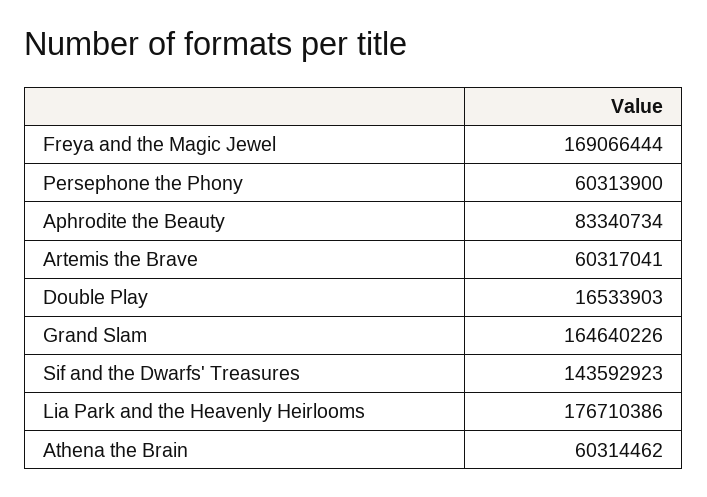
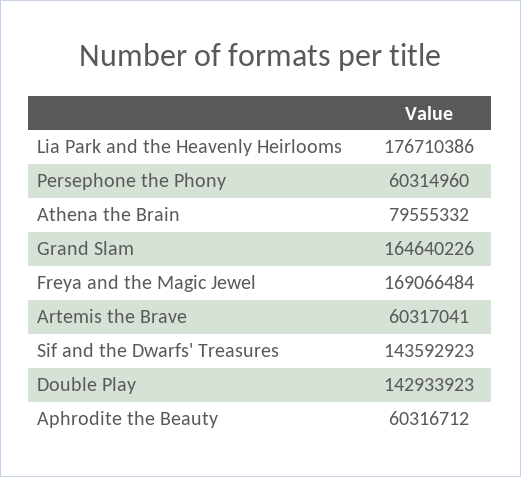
Freya and the Magic Jewel: 169066444 -> 169066484
Persephone the Phony: 60313900 -> 60314960
Aphrodite the Beauty: 83340734 -> 60316712
Double Play: 16533903 -> 142933923
Athena the Brain: 60314462 -> 79555332

